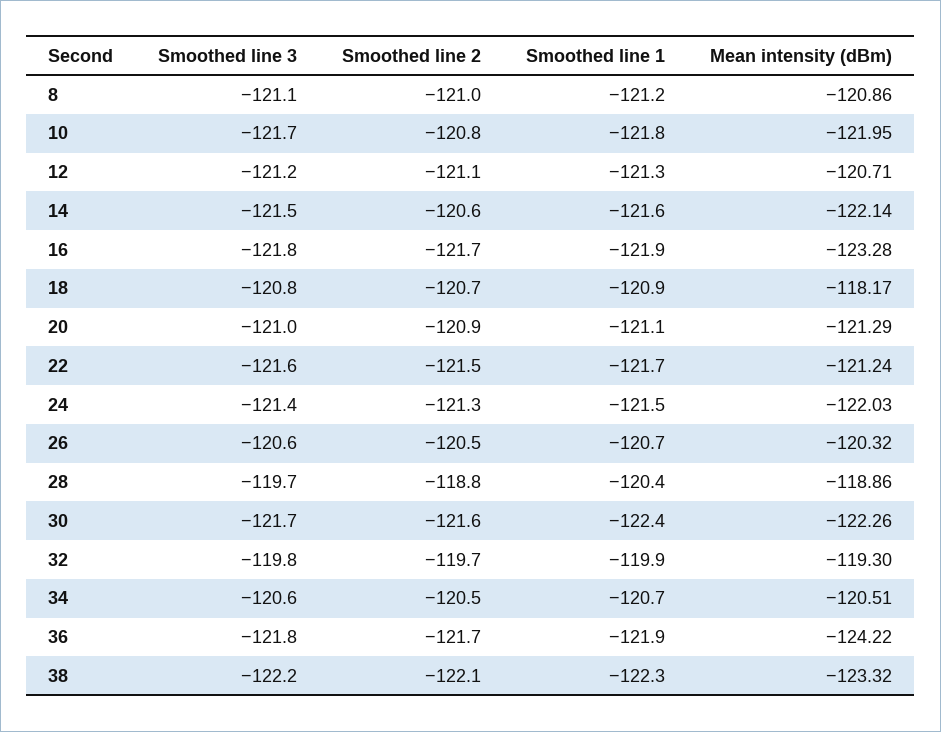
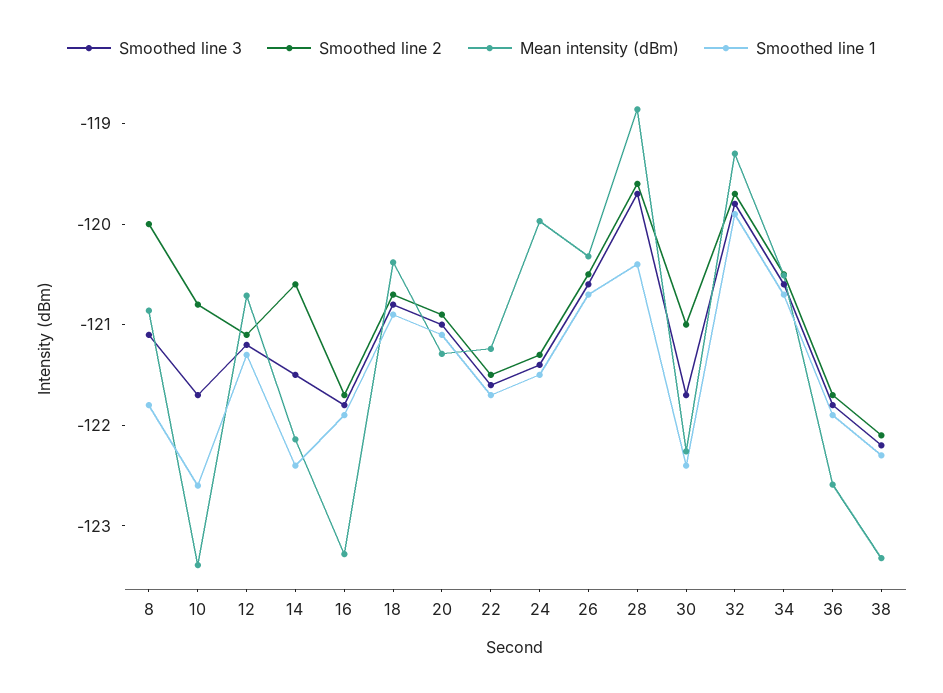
Smoothed line 2, 8: -121 -> -120
Smoothed line 1, 8: -121.2 -> -121.8
Smoothed line 1, 10: -121.8 -> -122.6
Mean intensity (dBm), 10: -121.95 -> -123.4
Smoothed line 1, 14: -121.6 -> -122.4
Mean intensity (dBm), 18: -118.17 -> -120.4
Mean intensity (dBm), 24: -122.03 -> -120
Smoothed line 2, 28: -118.8 -> -119.6
Smoothed line 2, 30: -121.6 -> -121
Mean intensity (dBm), 36: -124.22 -> -122.6

